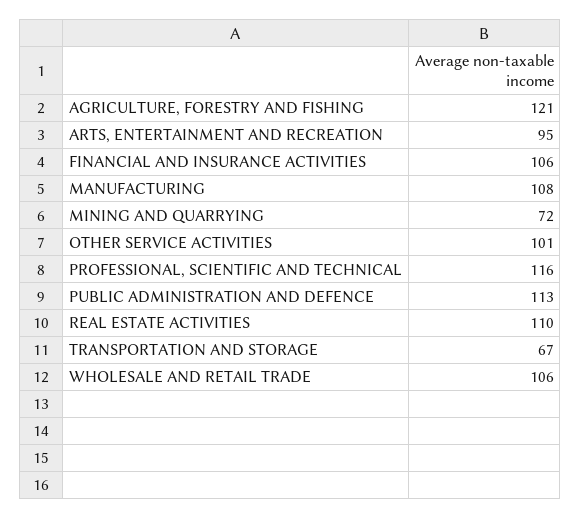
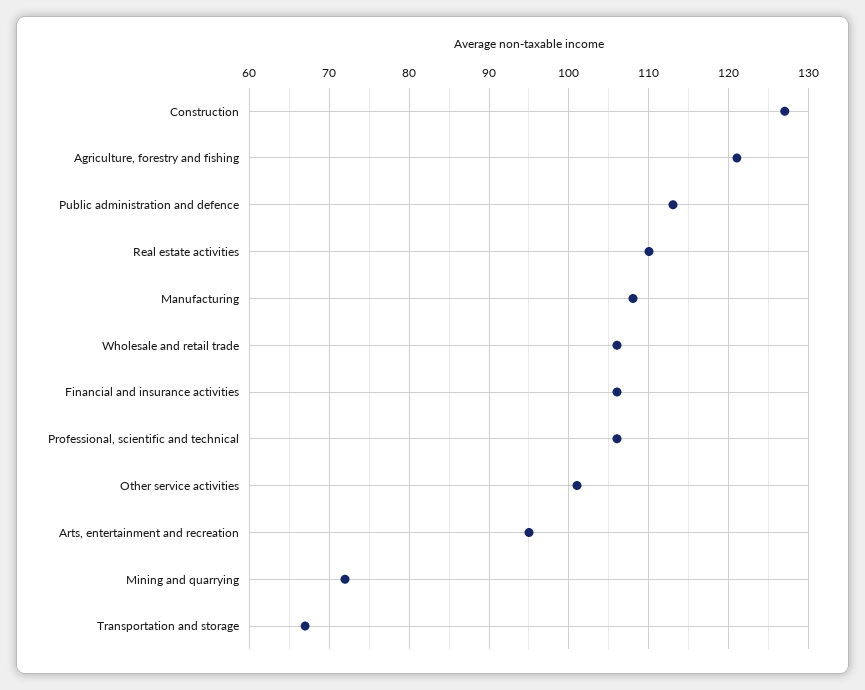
PROFESSIONAL, SCIENTIFIC AND TECHNICAL: 116 -> 106
Construction: none -> 127

